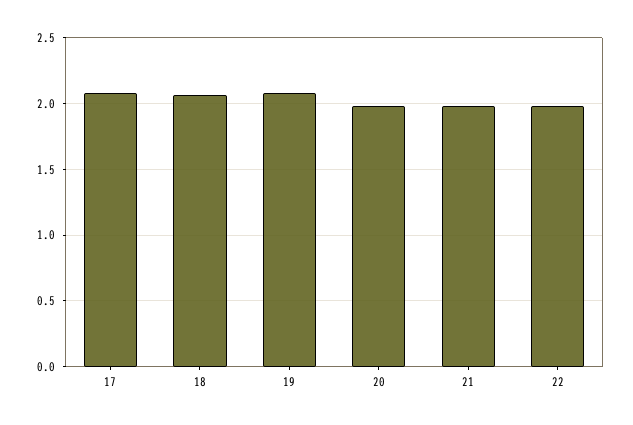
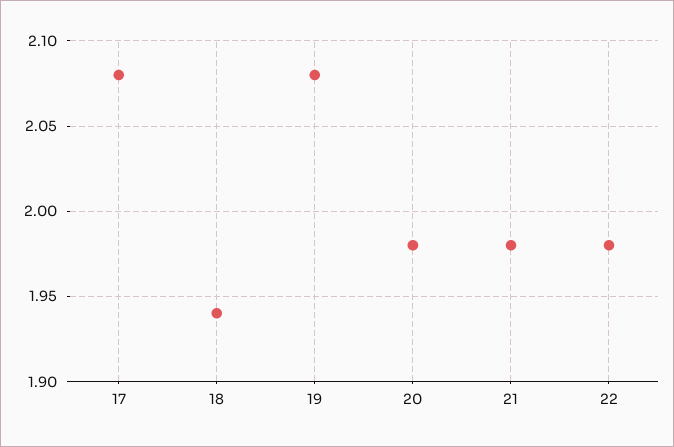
18: 2.05 -> 1.94

